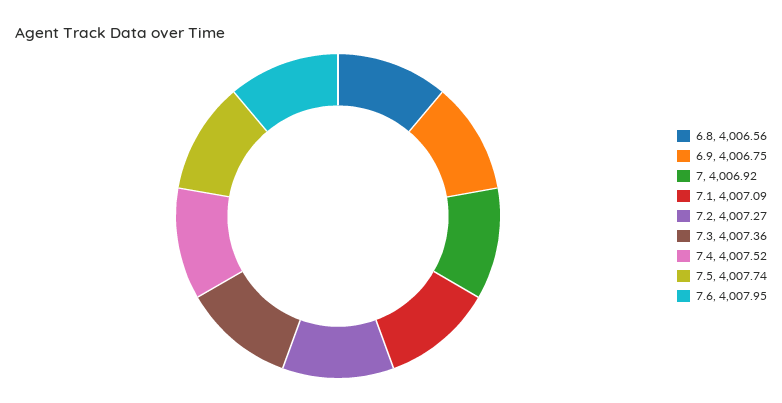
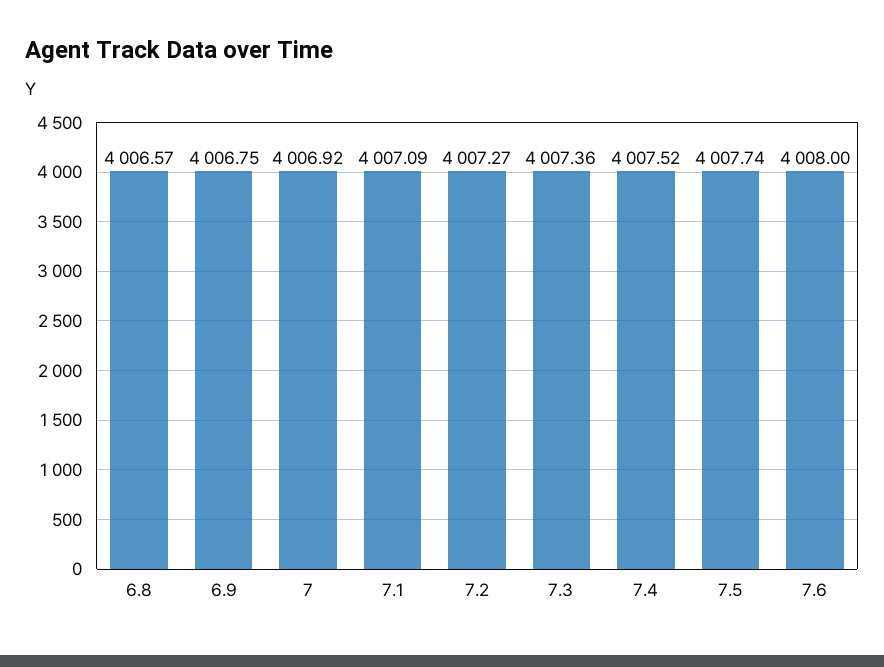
6.8: 4006.56 -> 4006.57
7.6: 4007.95 -> 4008

